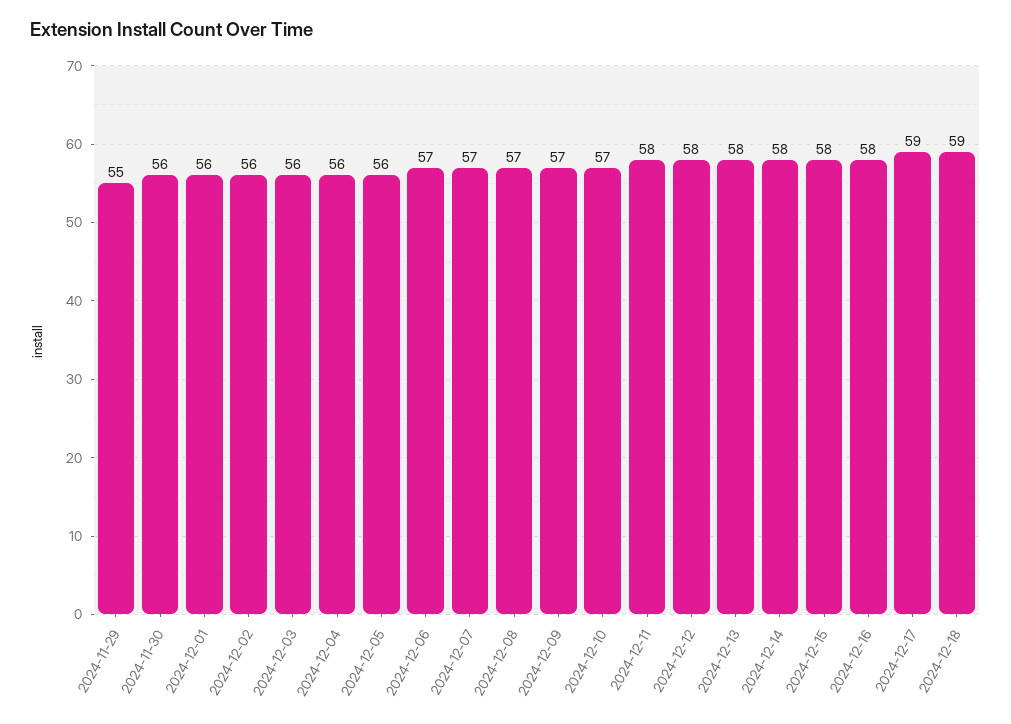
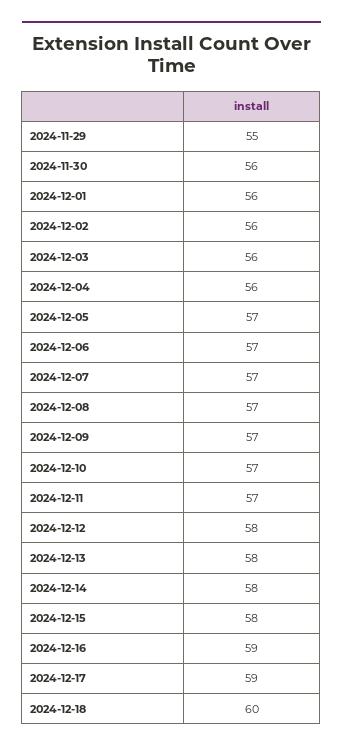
2024-12-05: 56 -> 57
2024-12-11: 58 -> 57
2024-12-16: 58 -> 59
2024-12-18: 59 -> 60

